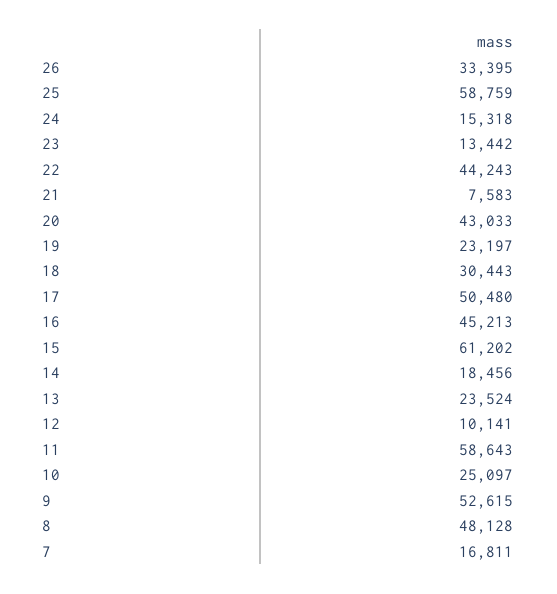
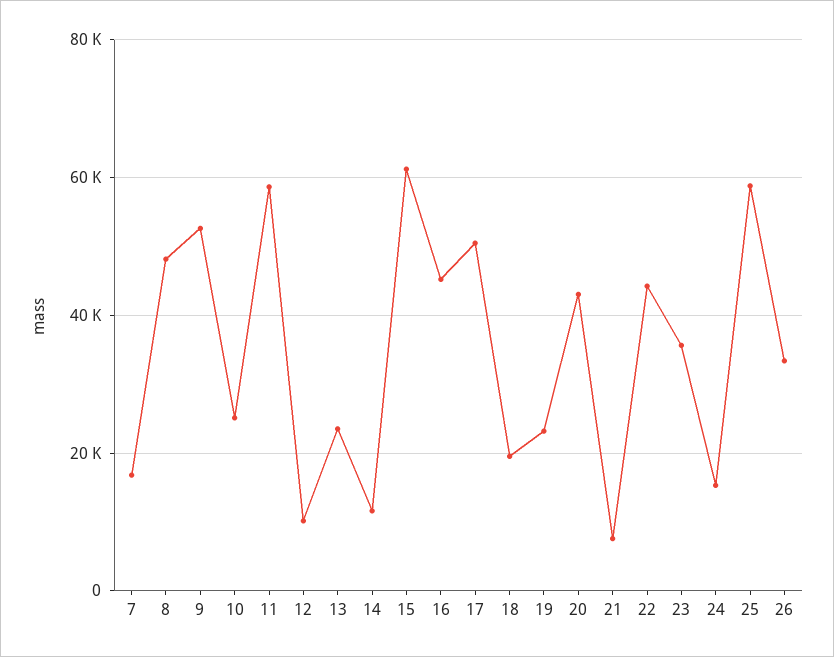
23: 13442 -> 36000
18: 30443 -> 20000
14: 18456 -> 12000

